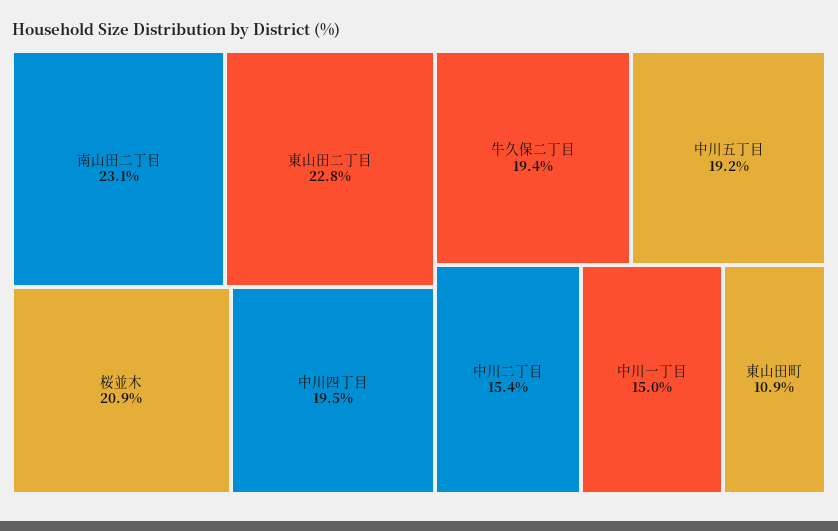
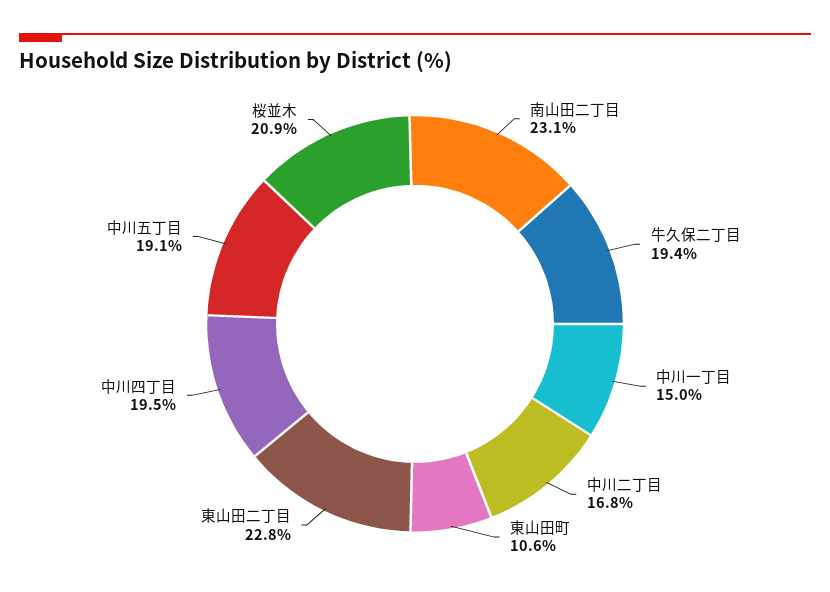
中川五丁目: 19.2 -> 19.1
中川二丁目: 15.4 -> 16.8
東山田町: 10.9 -> 10.6

